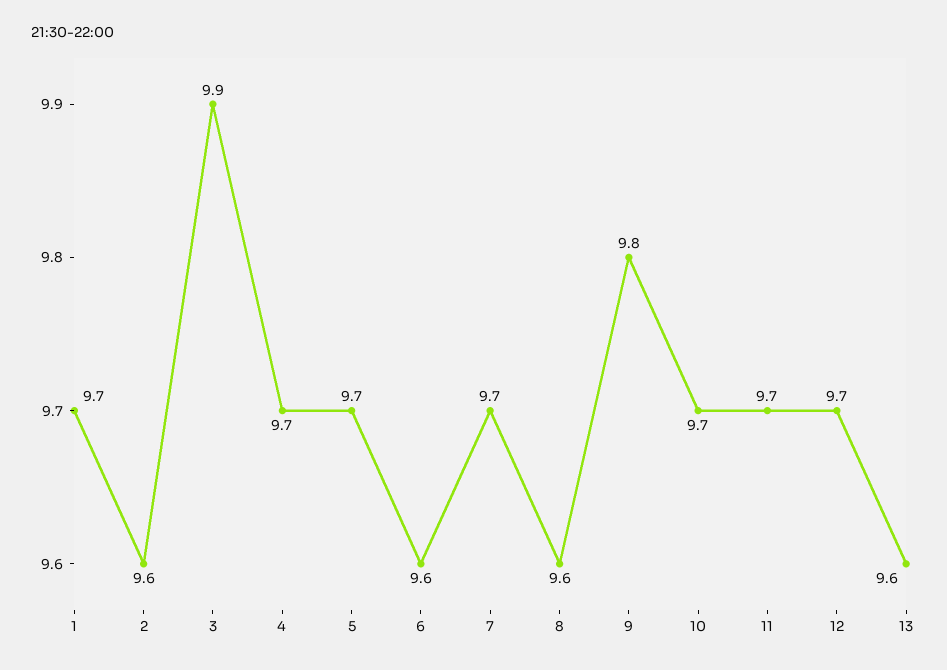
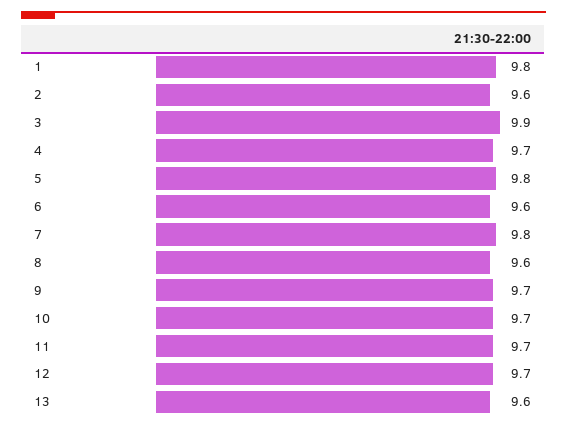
1: 9.7 -> 9.8
5: 9.7 -> 9.8
7: 9.7 -> 9.8
9: 9.8 -> 9.7

